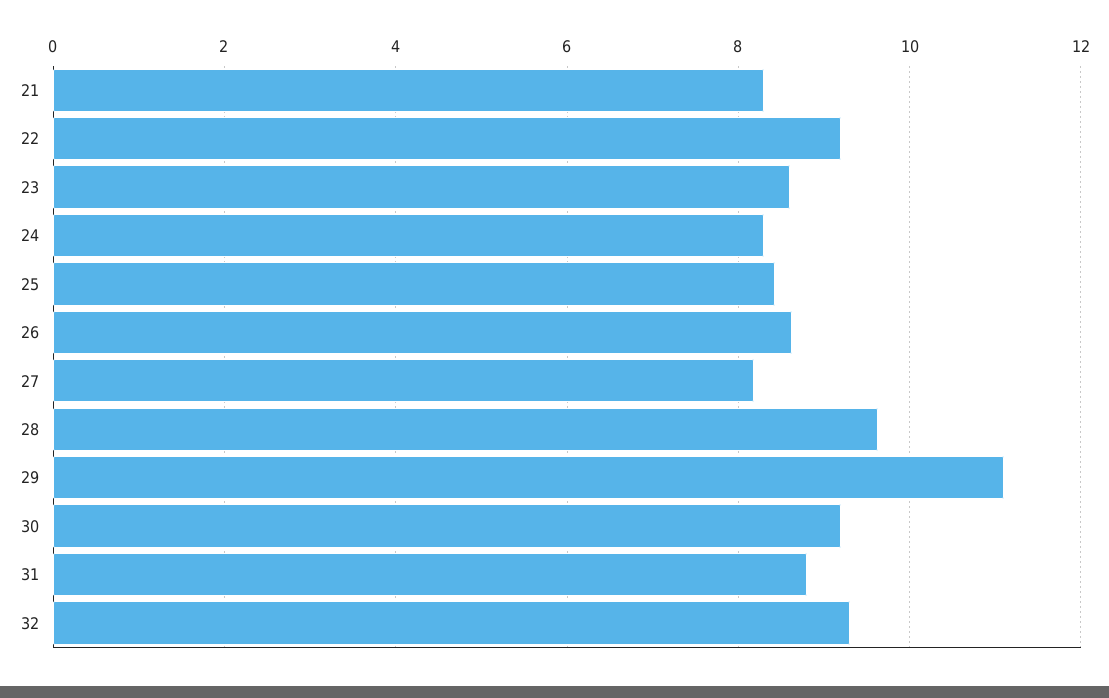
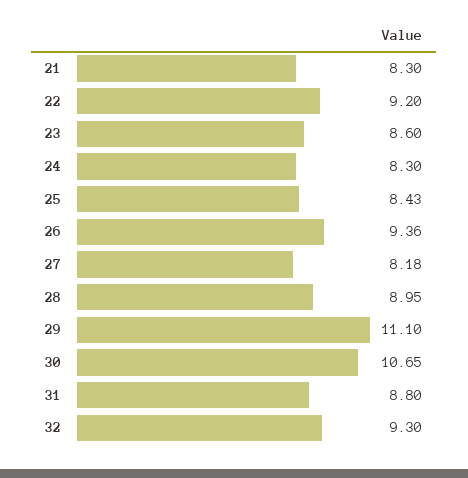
26: 8.6 -> 9.36
28: 9.6 -> 8.95
30: 9.2 -> 10.65

